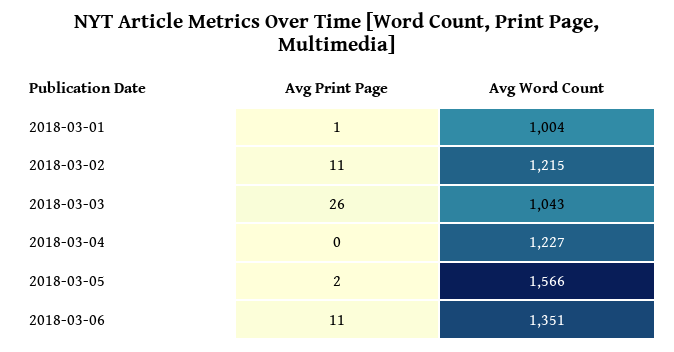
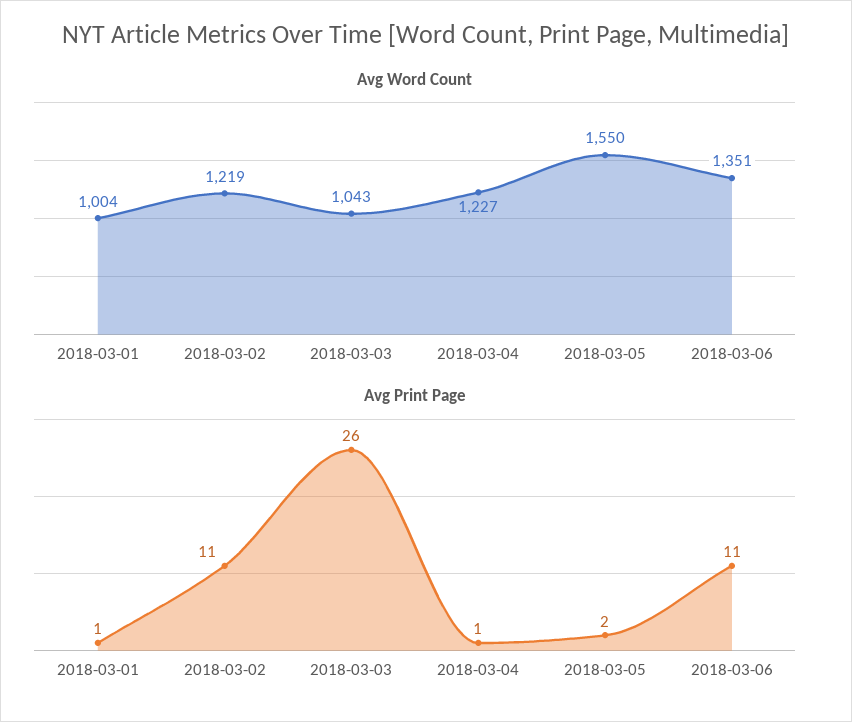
Avg Word Count, 2018-03-02: 1215 -> 1219
Avg Print Page, 2018-03-04: 0 -> 1
Avg Word Count, 2018-03-05: 1566 -> 1550

